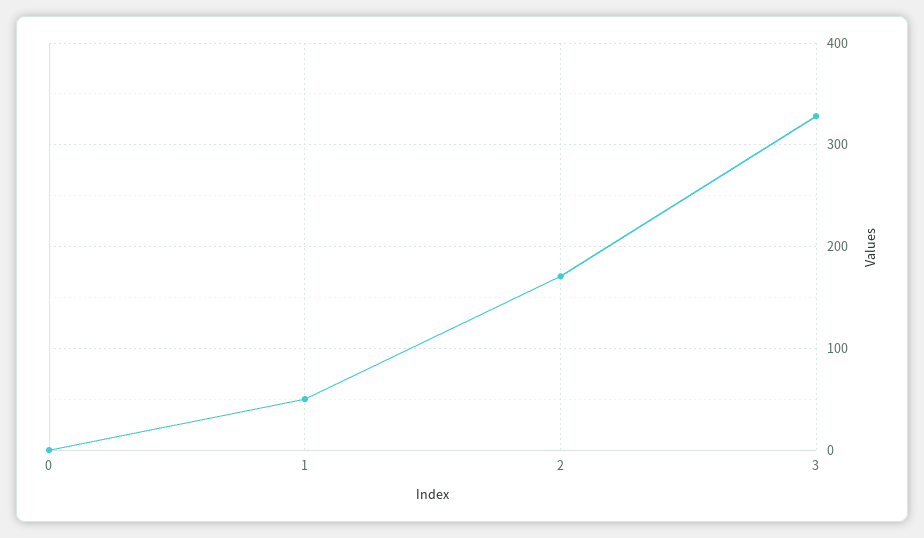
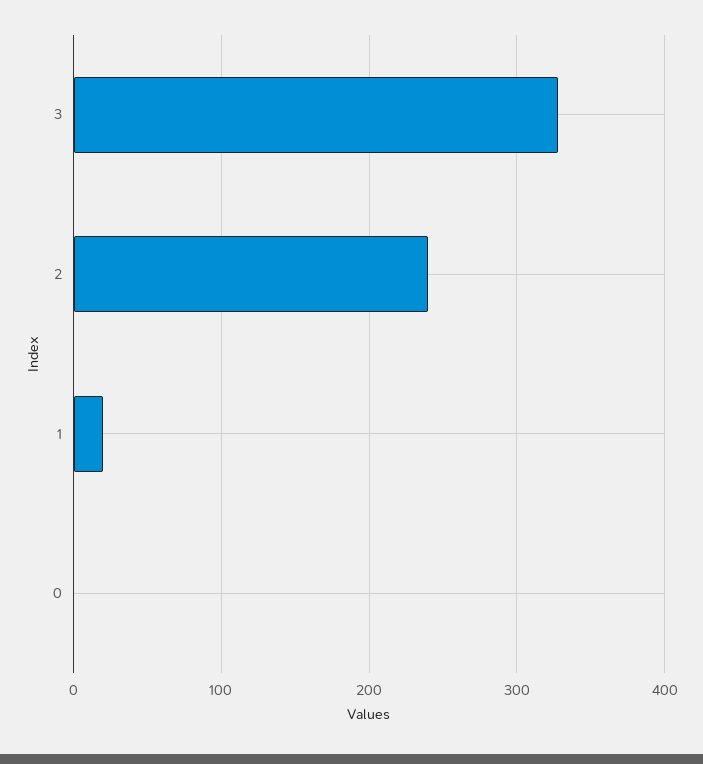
1: 50 -> 20
2: 170 -> 240

